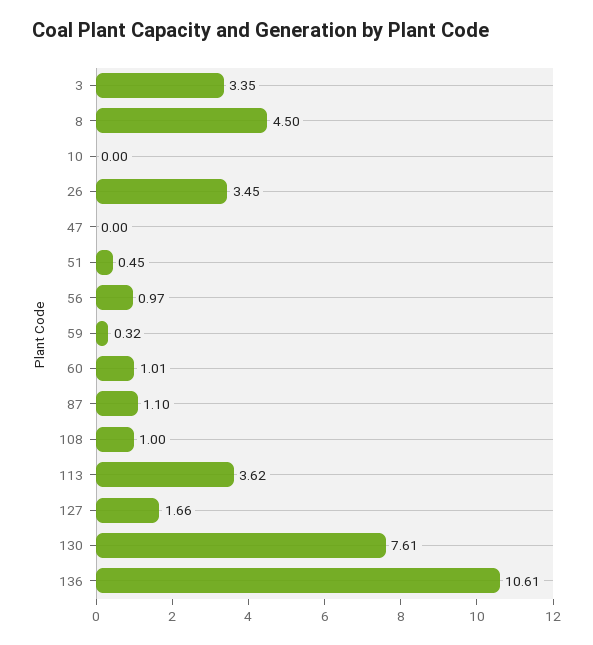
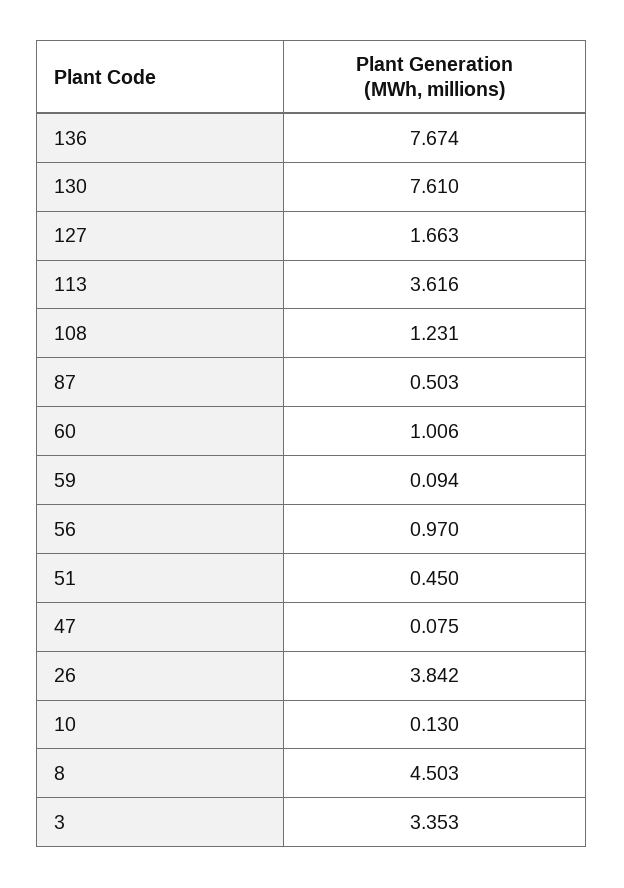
10: 0 -> 0.13
26: 3.45 -> 3.842
47: 0 -> 0.075
59: 0.32 -> 0.094
87: 1.1 -> 0.503
108: 1 -> 1.231
136: 10.61 -> 7.674

